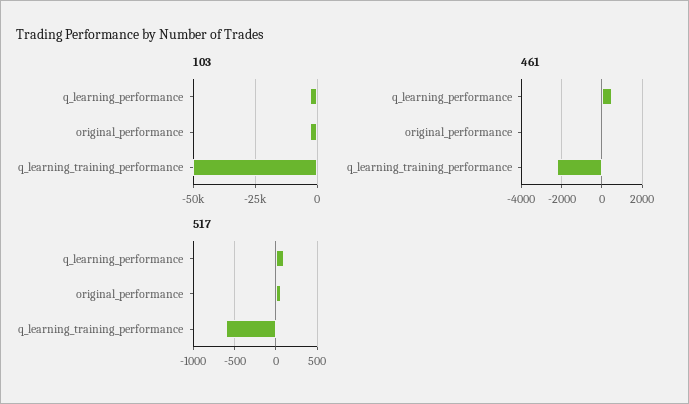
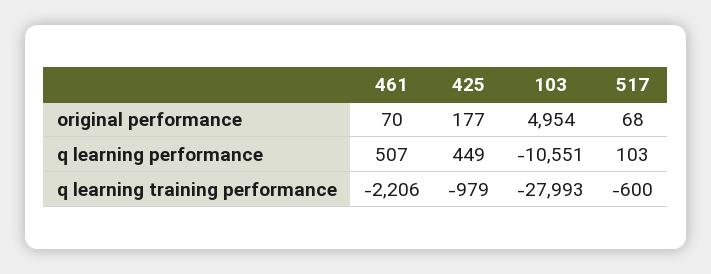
103, q_learning_performance: -2500 -> -10551
103, original_performance: -2500 -> 4954
103, q_learning_training_performance: -50000 -> -27993
425, original_performance: none -> 177
425, q_learning_performance: none -> 449
425, q_learning_training_performance: none -> -979

